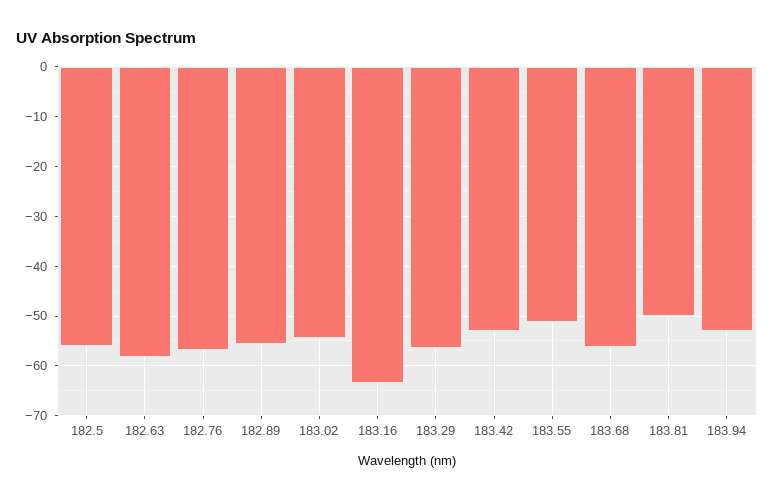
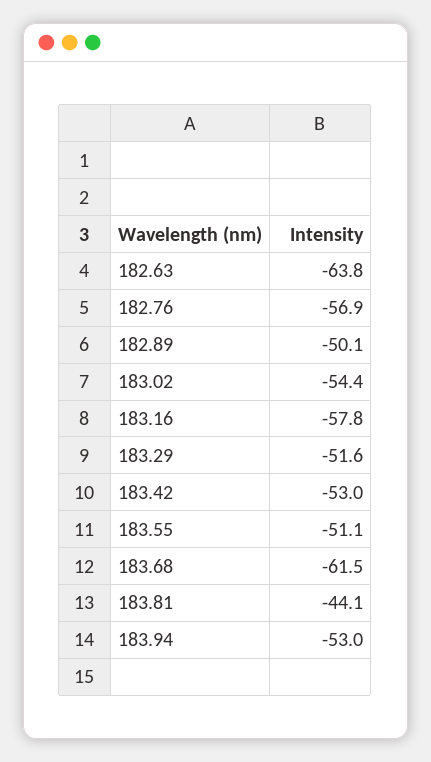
182.5: -56 -> none
182.63: -58 -> -63.8
182.89: -56 -> -50.1
183.16: -64 -> -57.8
183.29: -56 -> -51.6
183.68: -56 -> -61.5
183.81: -50 -> -44.1

